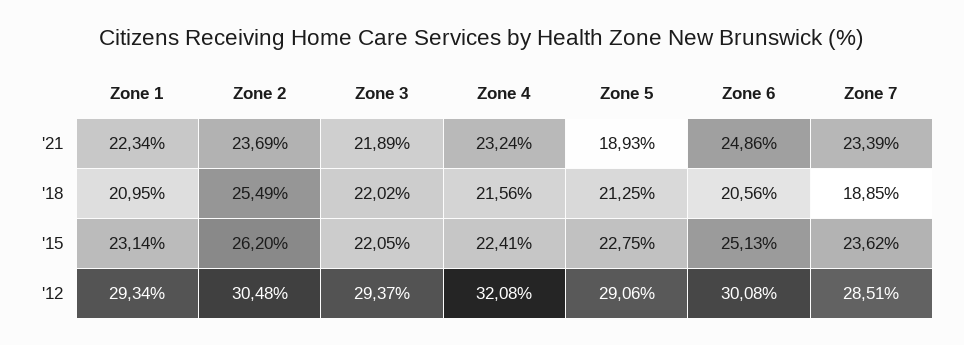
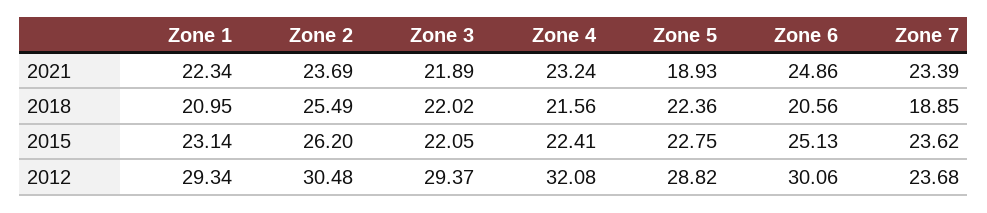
Zone 5, '18: 21.25 -> 22.36
Zone 5, '12: 29.06 -> 28.82
Zone 6, '12: 30.08 -> 30.06
Zone 7, '12: 28.51 -> 23.68

